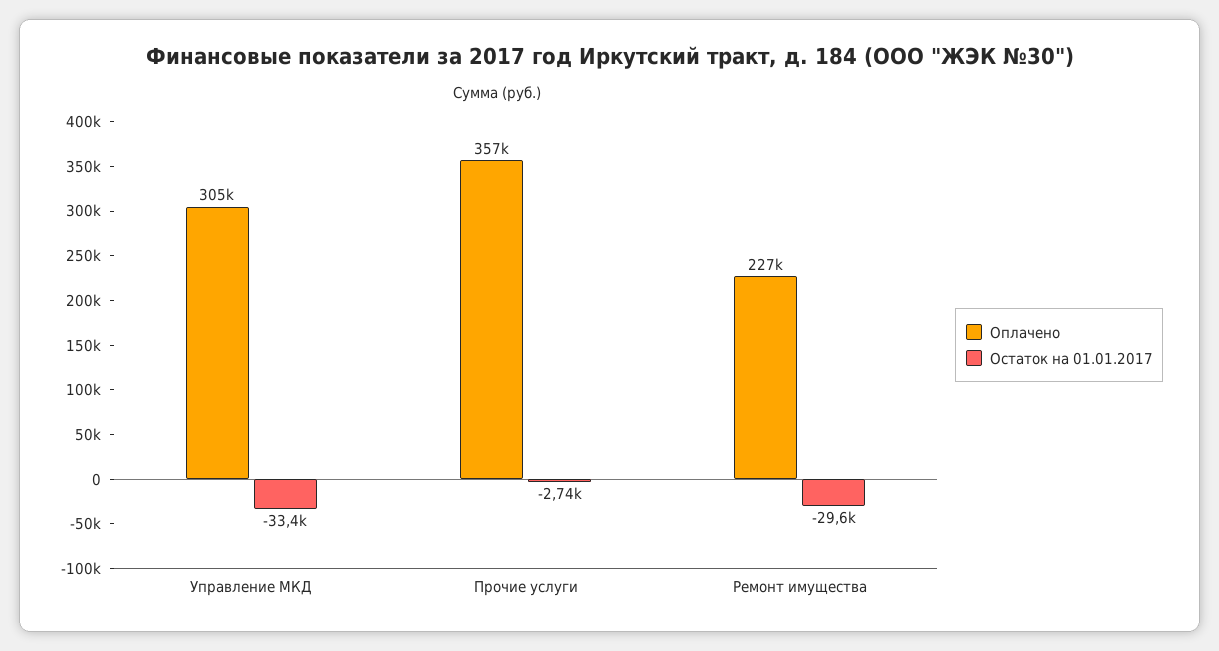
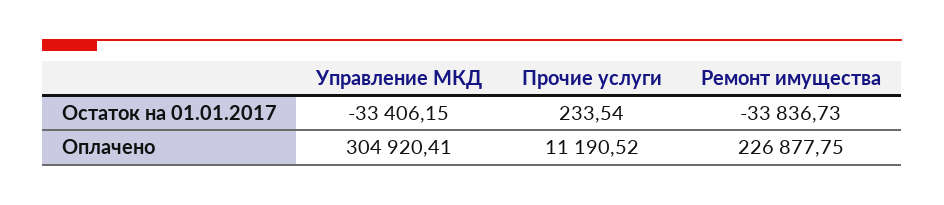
Оплачено, Прочие услуги: 357000 -> 11190.52
Остаток на 01.01.2017, Прочие услуги: -2740 -> 233.54
Остаток на 01.01.2017, Ремонт имущества: -29600 -> -33836.73

